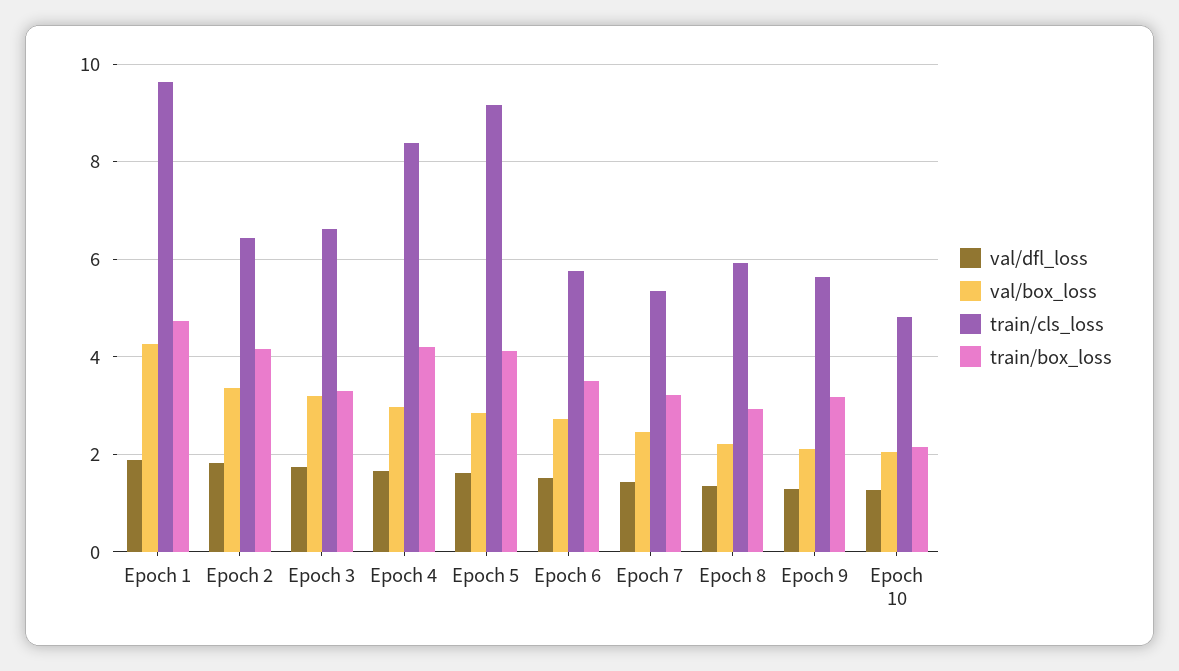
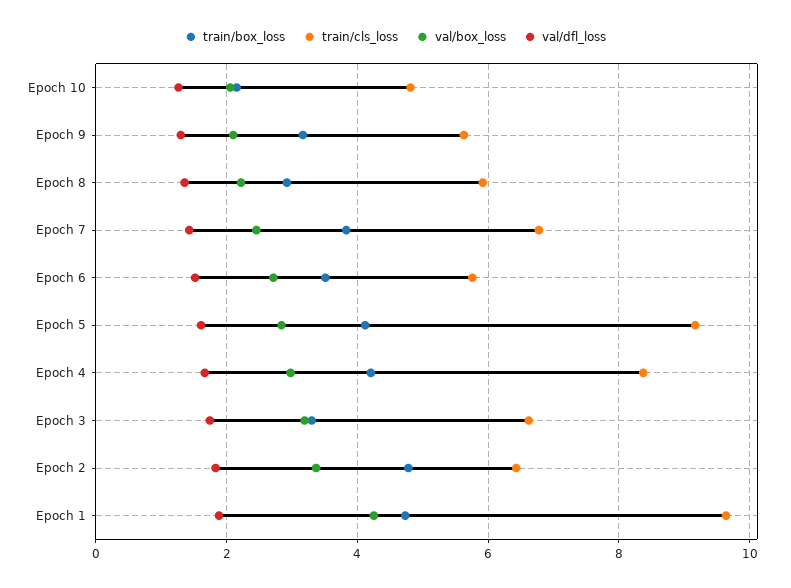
train/box_loss, Epoch 2: 4.2 -> 4.8
train/cls_loss, Epoch 7: 5.4 -> 6.8
train/box_loss, Epoch 7: 3.2 -> 3.8

